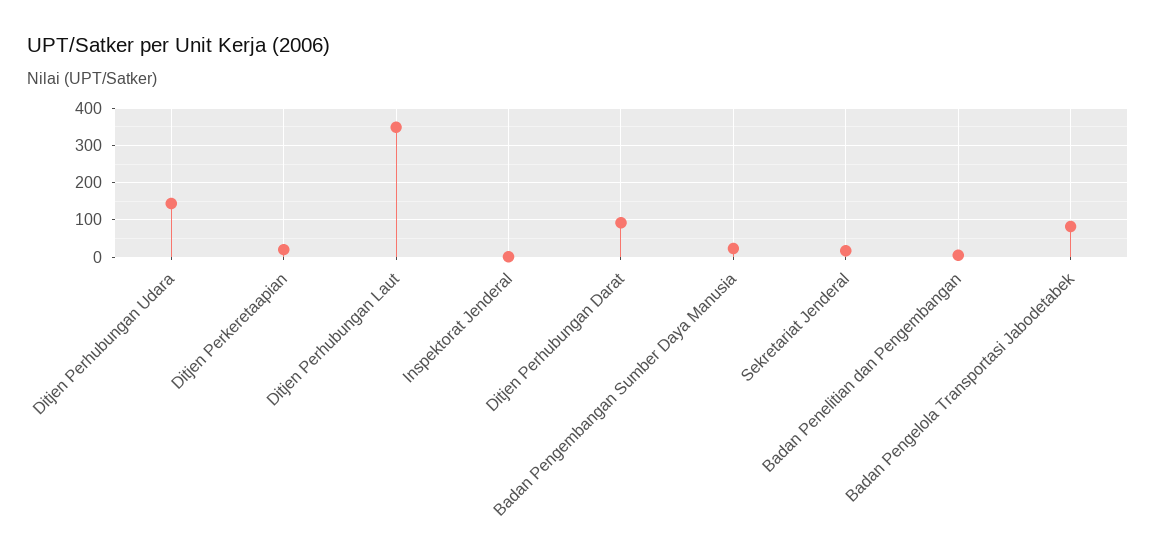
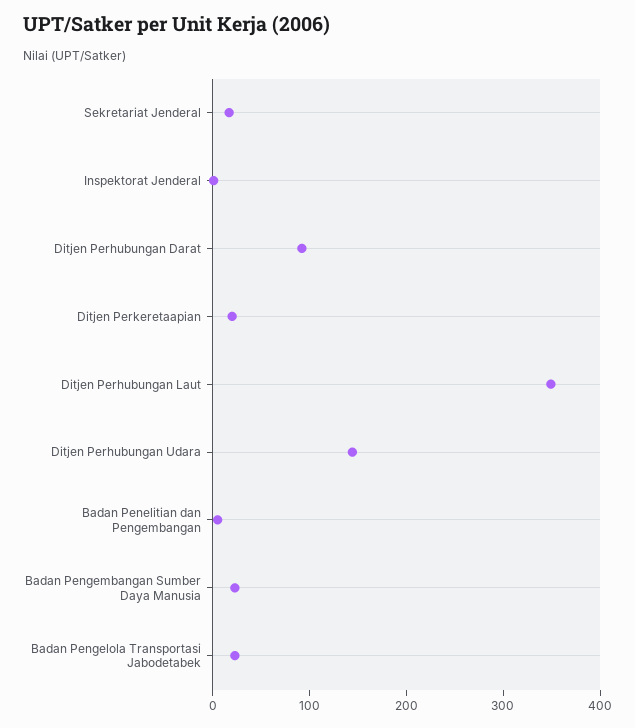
Badan Pengelola Transportasi Jabodetabek: 80 -> 20

